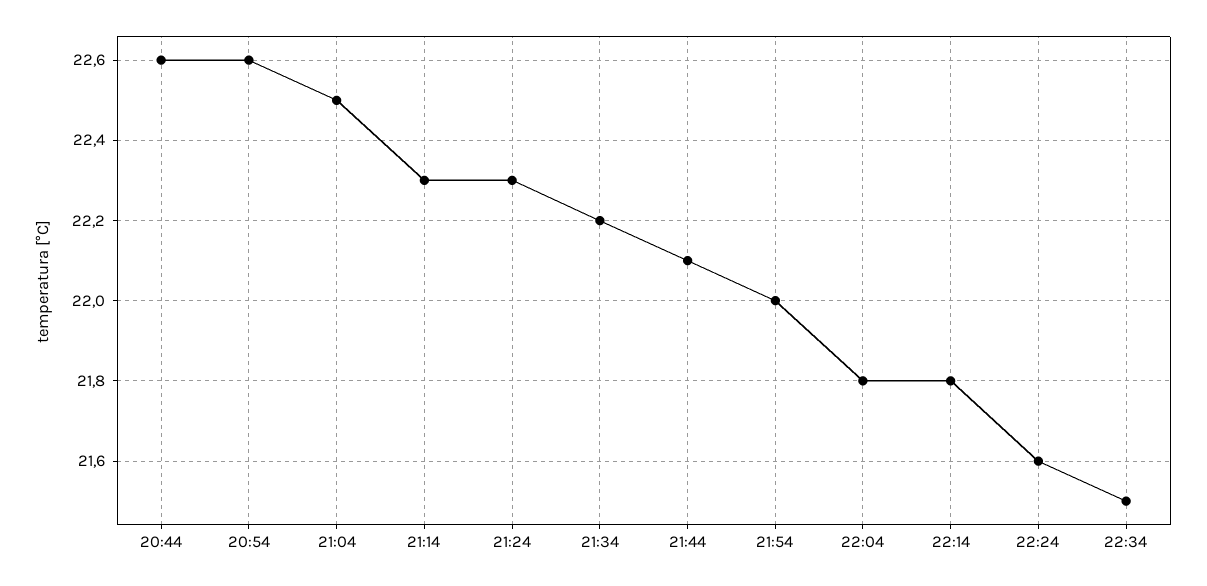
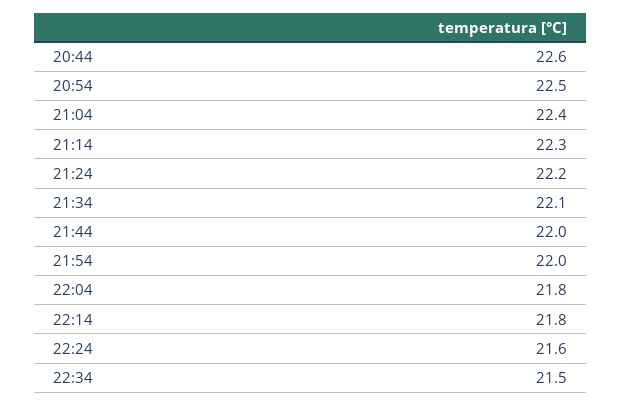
20:54: 22.6 -> 22.5
21:04: 22.5 -> 22.4
21:24: 22.3 -> 22.2
21:34: 22.2 -> 22.1
21:44: 22.1 -> 22

